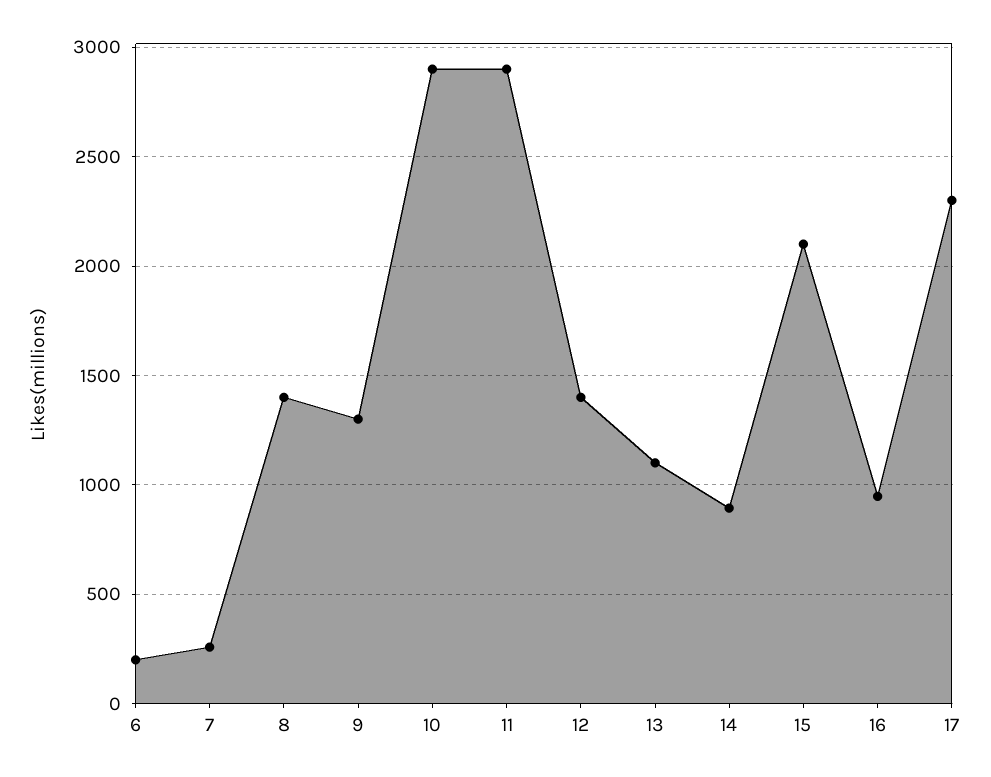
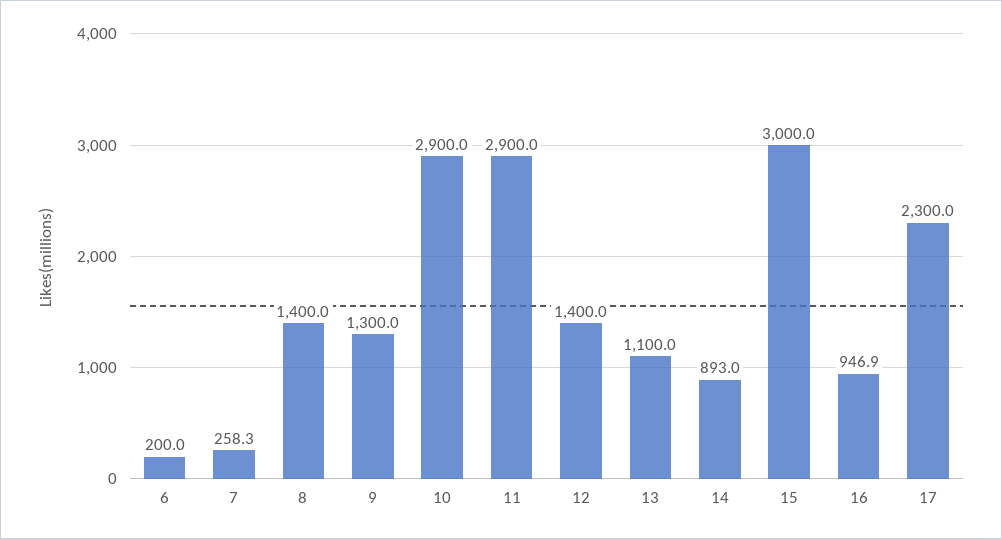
15: 2100 -> 3000

